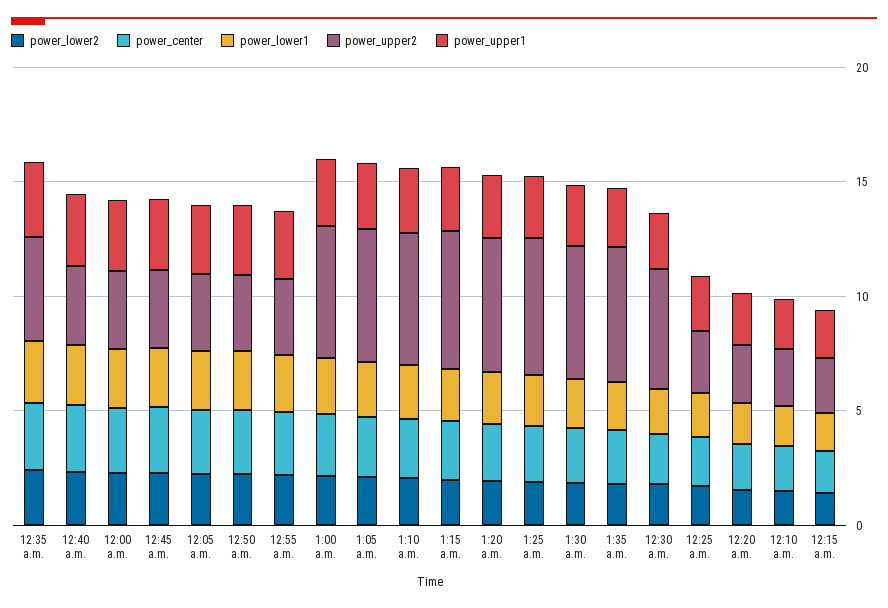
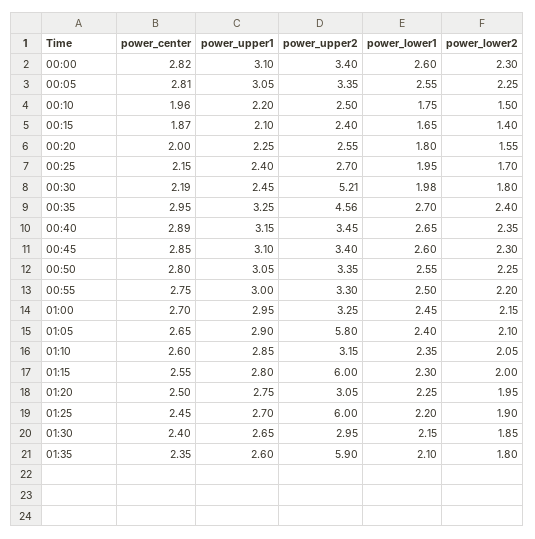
power_upper2, 1:00 a.m.: 6 -> 3.25
power_upper2, 1:10 a.m.: 6 -> 3.15
power_upper2, 1:20 a.m.: 6 -> 3.05
power_upper2, 1:30 a.m.: 6 -> 2.95

